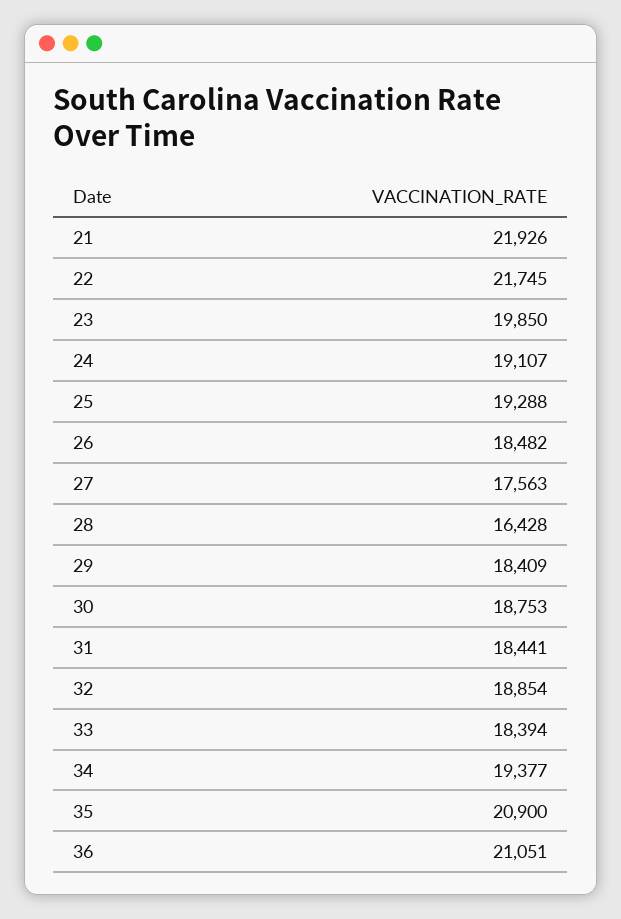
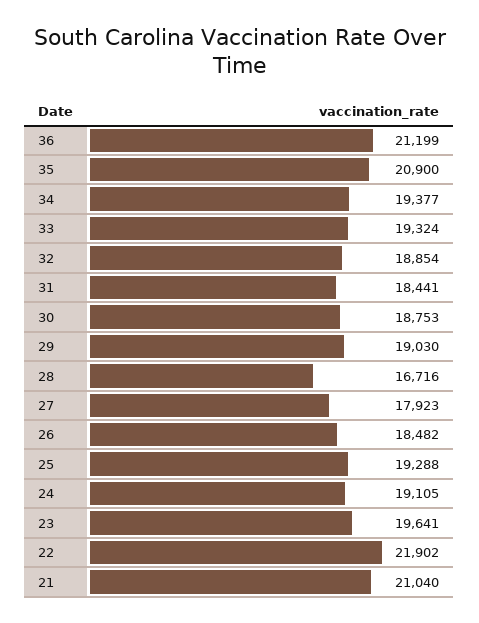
21: 21926 -> 21040
22: 21745 -> 21902
23: 19850 -> 19641
24: 19107 -> 19105
27: 17563 -> 17923
28: 16428 -> 16716
29: 18409 -> 19030
33: 18394 -> 19324
36: 21051 -> 21199

